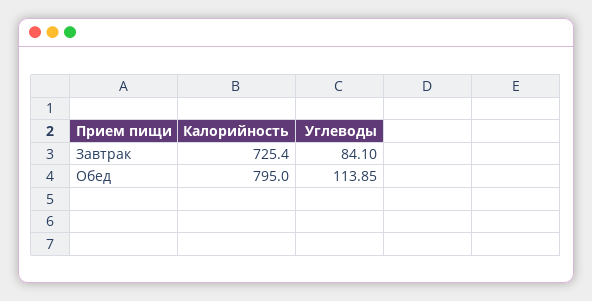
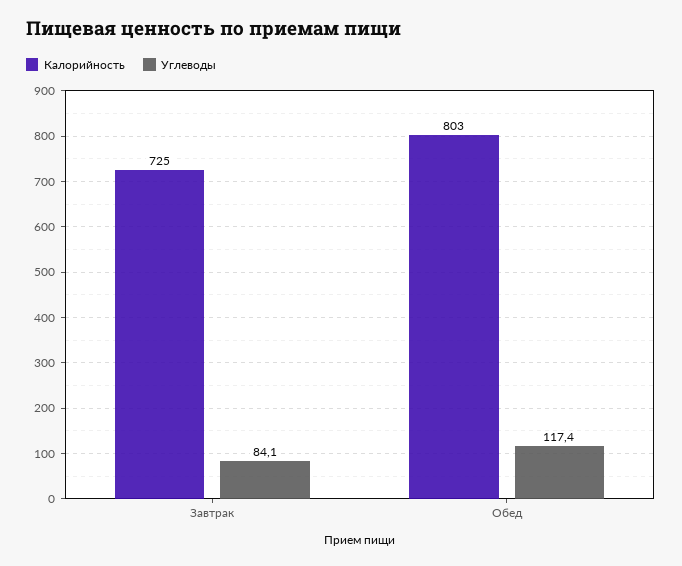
Калорийность, Обед: 795 -> 803
Углеводы, Обед: 113.85 -> 117.4

